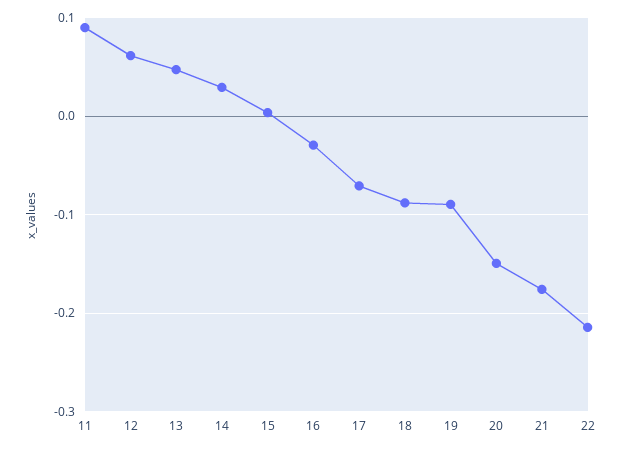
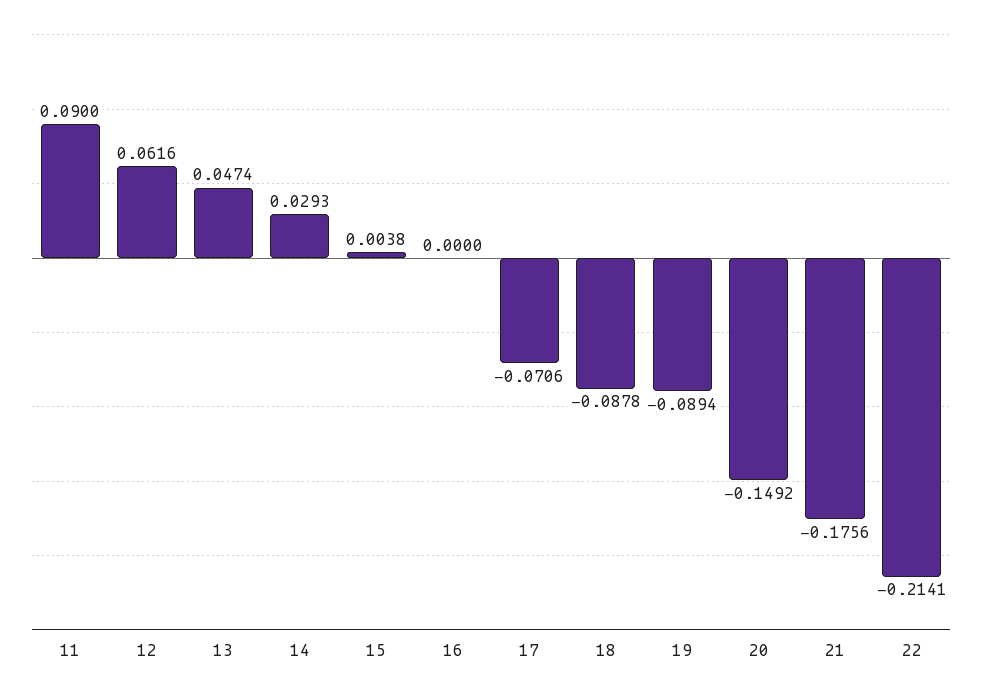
16: -0.03 -> 0

